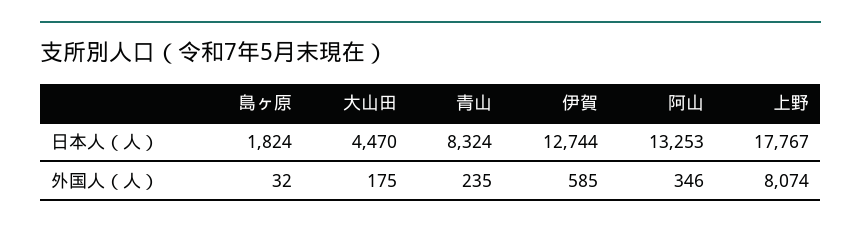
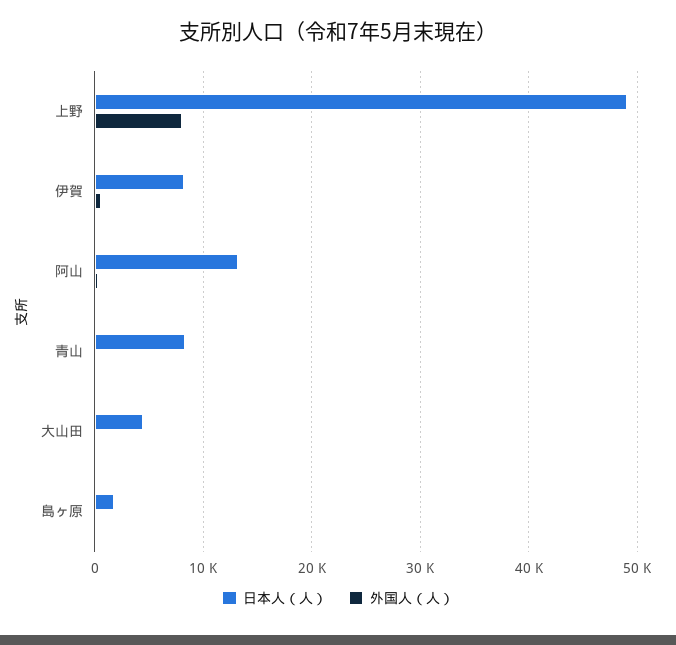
日本人（人）, 伊賀: 12744 -> 8000
日本人（人）, 上野: 17767 -> 49000

